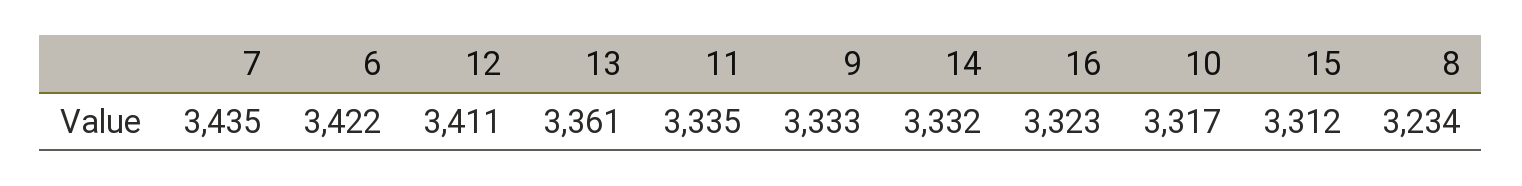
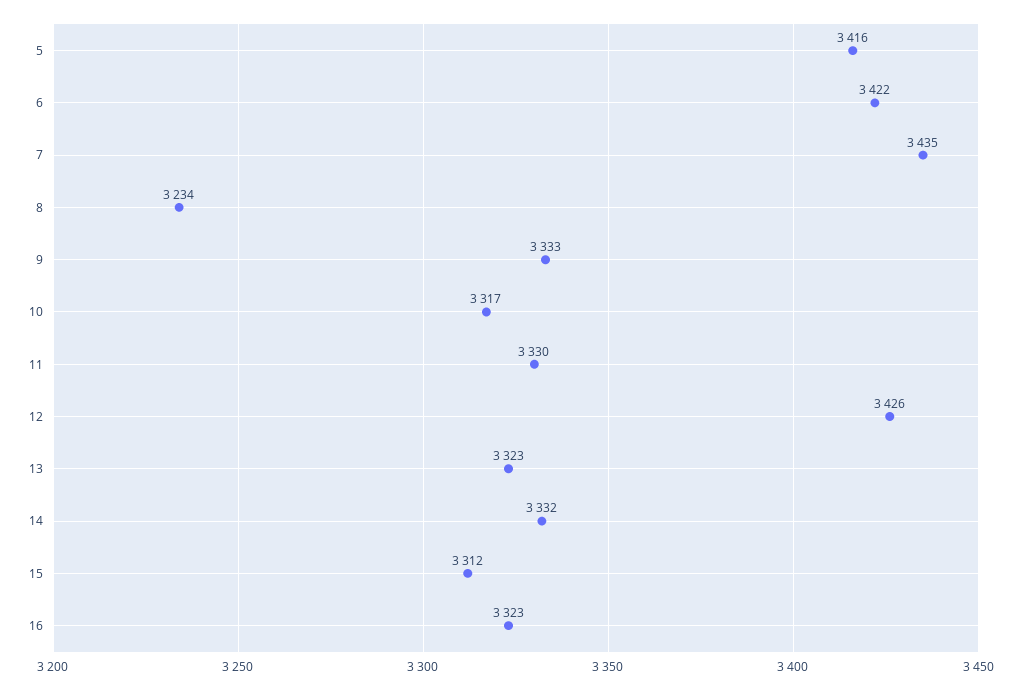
12: 3411 -> 3426
13: 3361 -> 3323
11: 3335 -> 3330
5: none -> 3416

